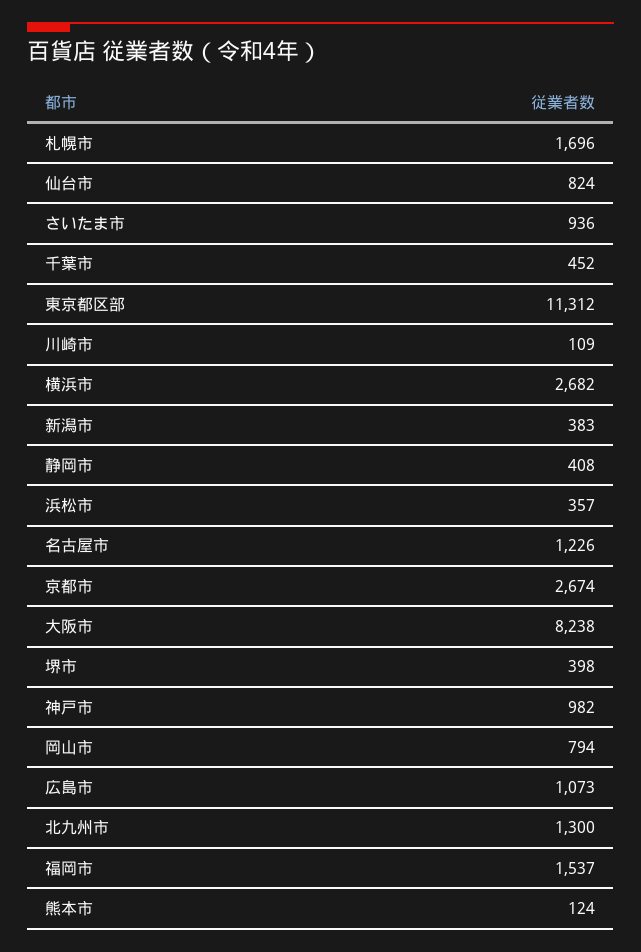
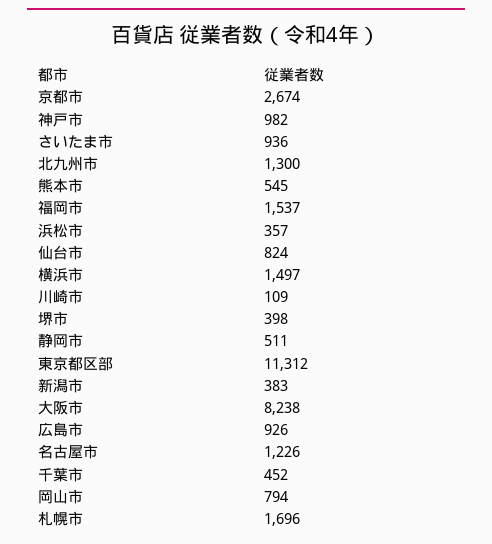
横浜市: 2682 -> 1497
静岡市: 408 -> 511
広島市: 1073 -> 926
熊本市: 124 -> 545

